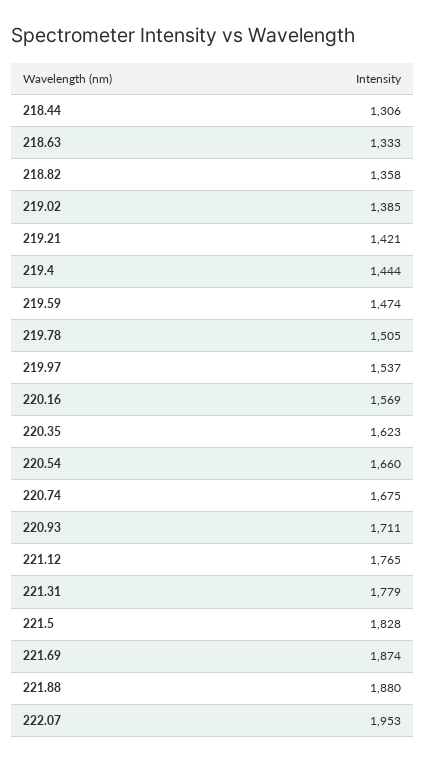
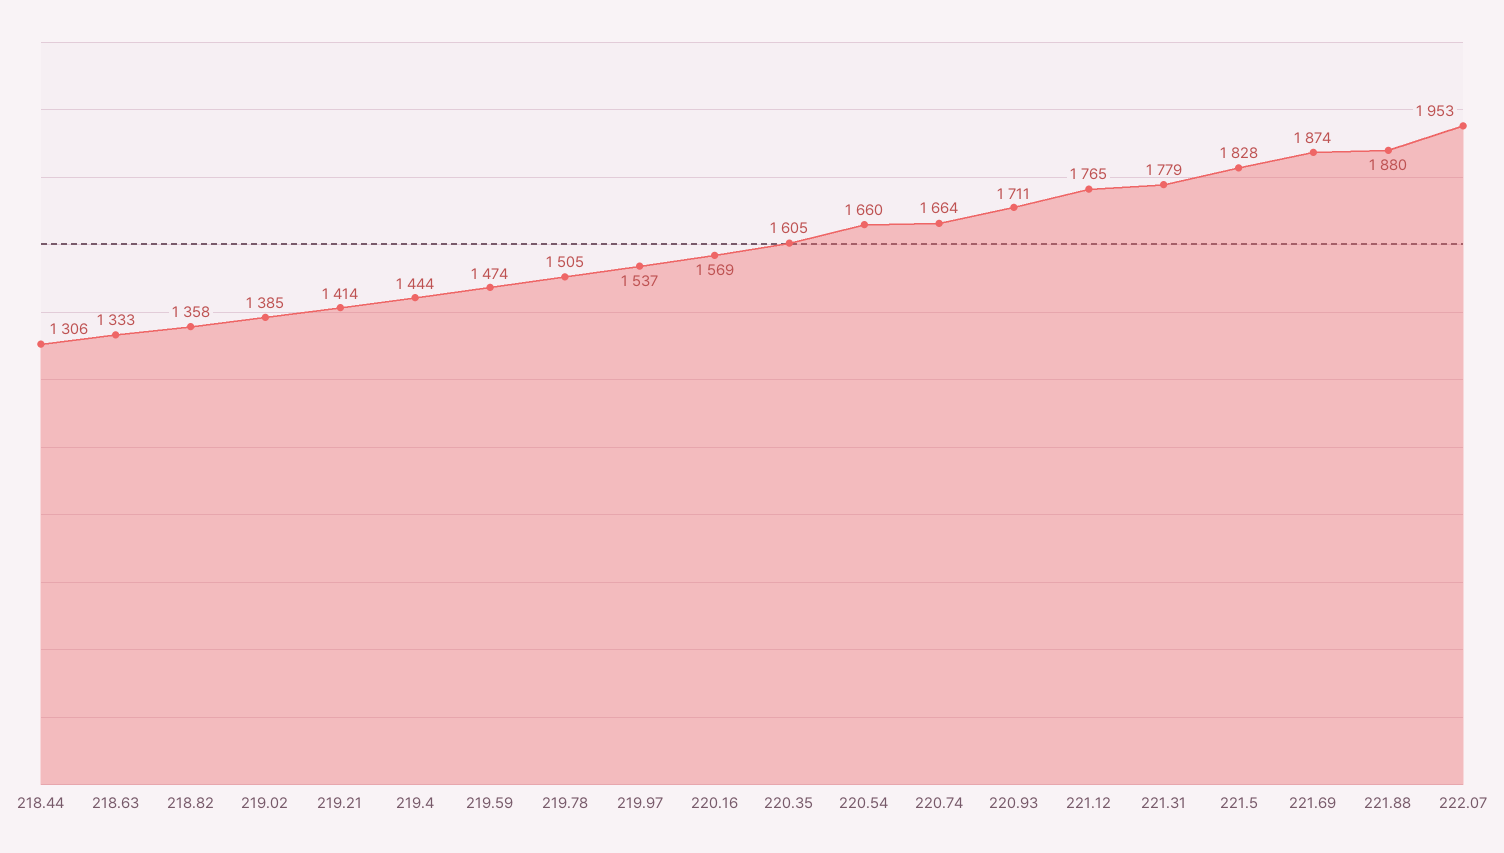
219.21: 1421 -> 1414
220.35: 1623 -> 1605
220.74: 1675 -> 1664

